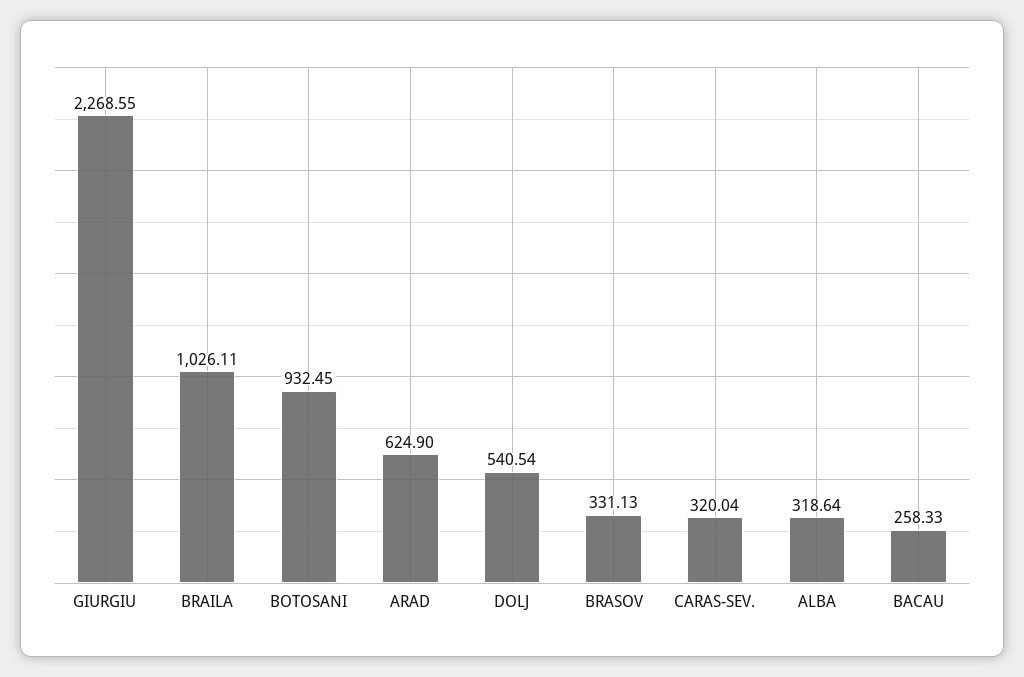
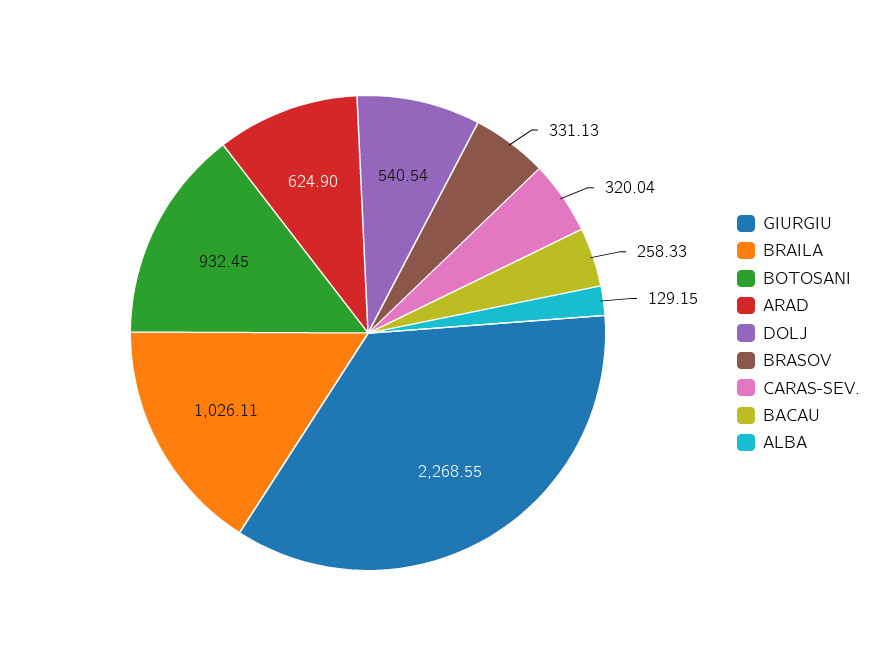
ALBA: 318.64 -> 129.15

